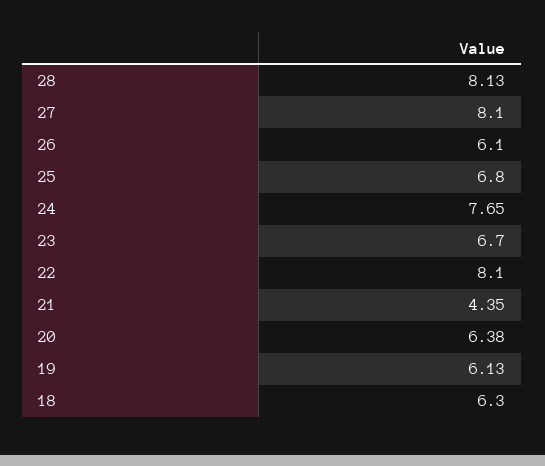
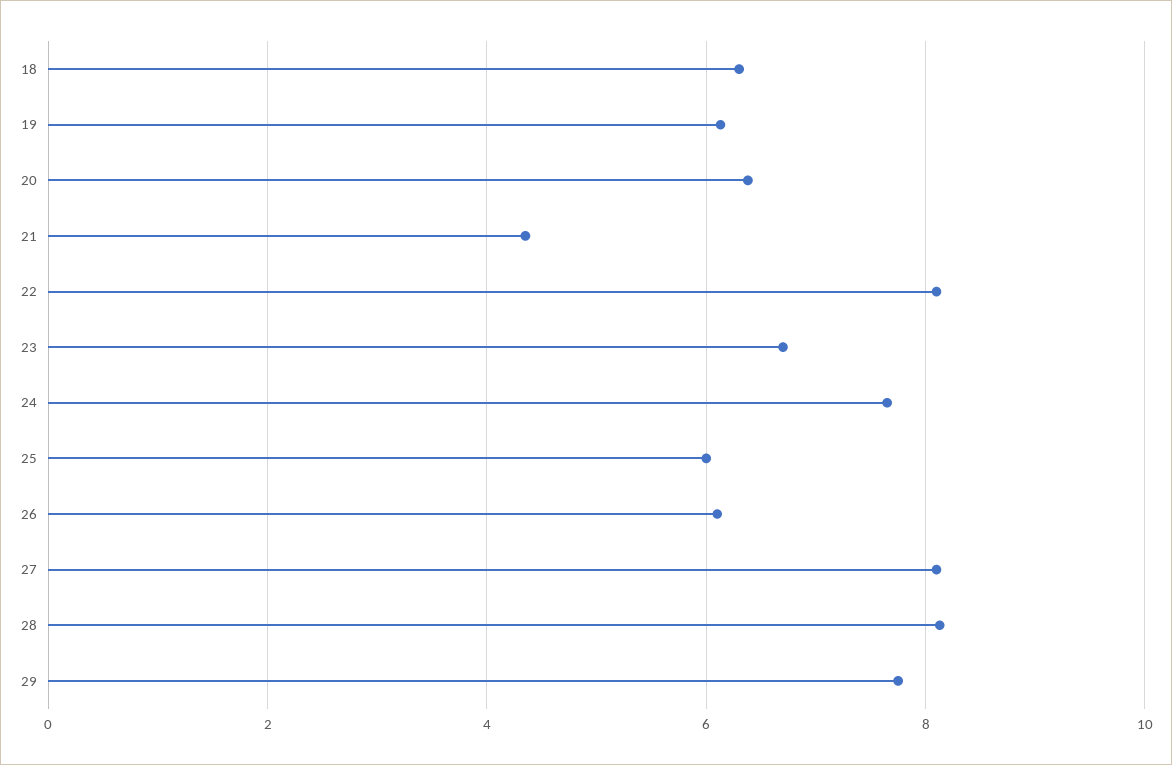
25: 6.8 -> 6
29: none -> 7.8

